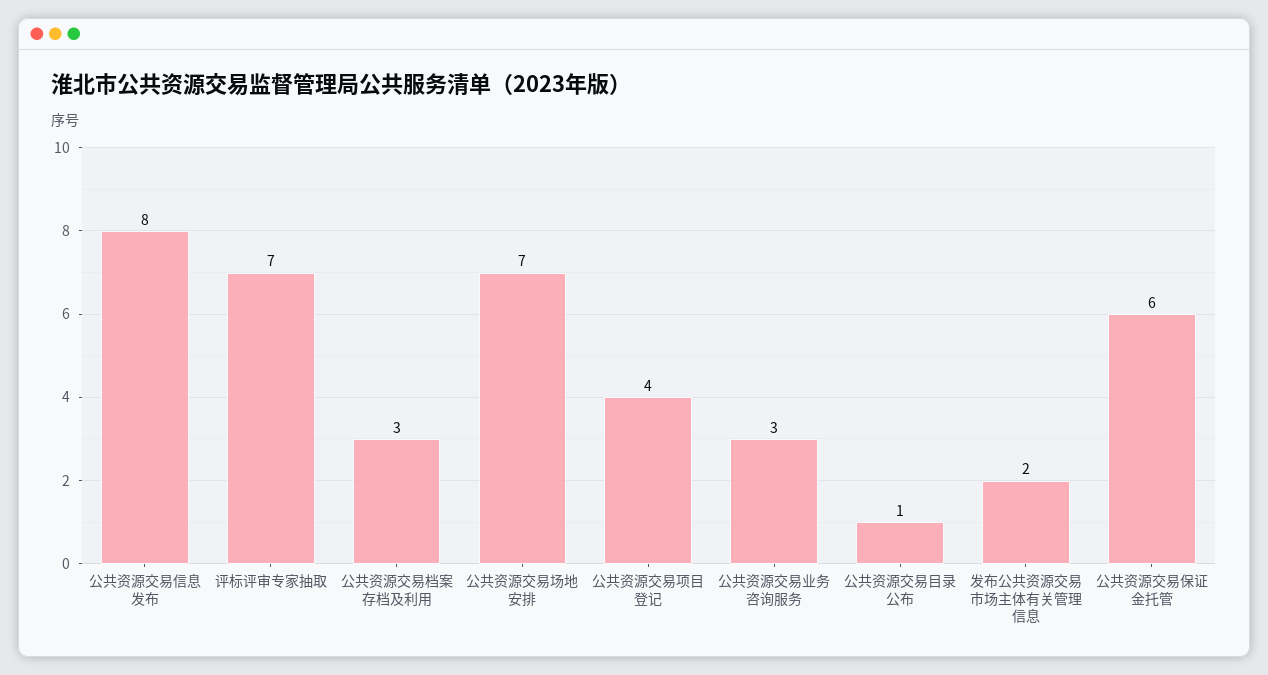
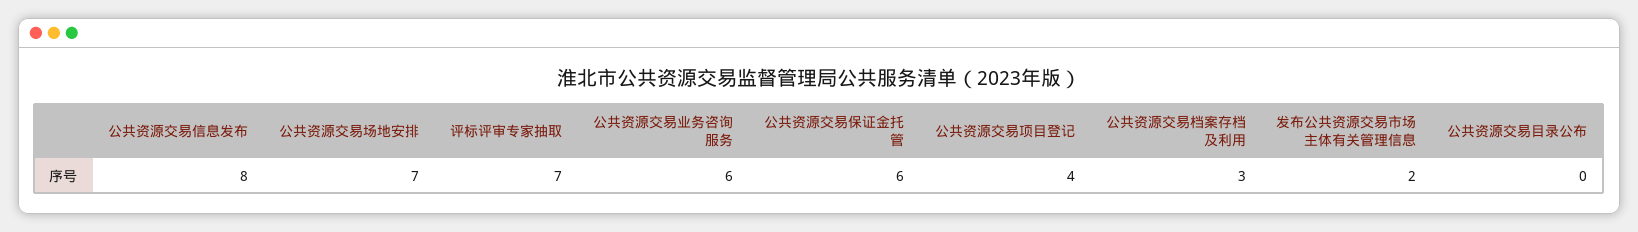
公共资源交易业务咨询服务: 3 -> 6
公共资源交易目录公布: 1 -> 0

